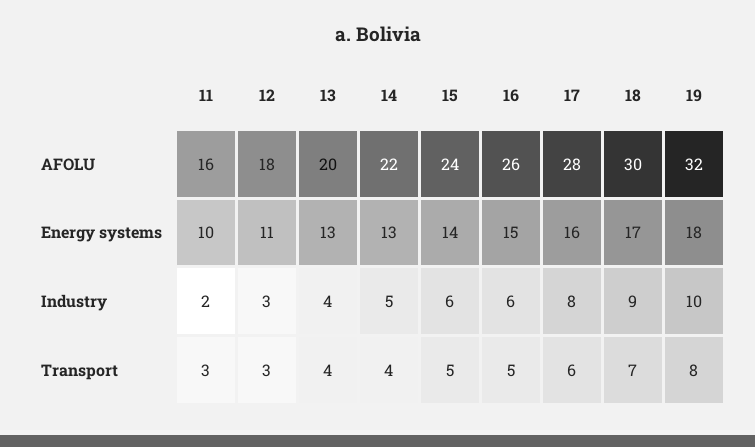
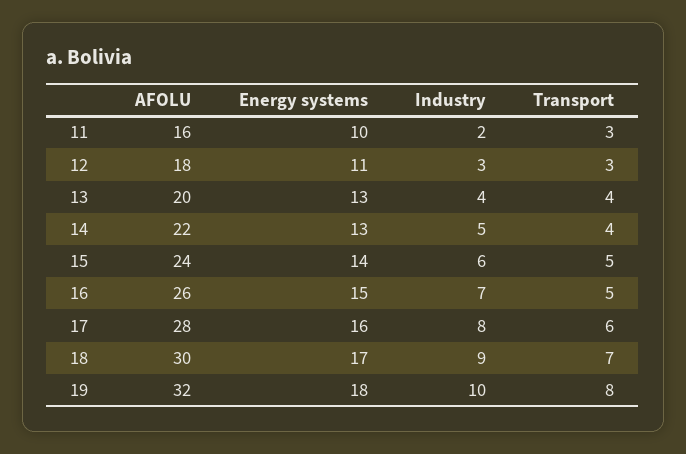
16, Industry: 6 -> 7

